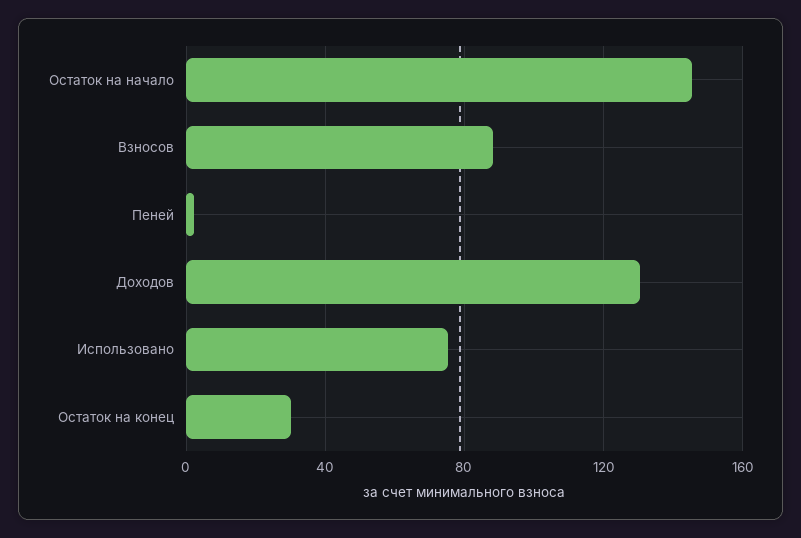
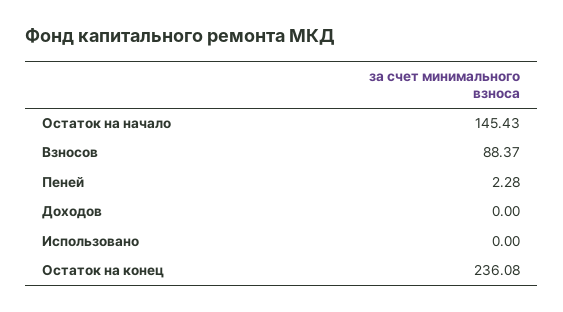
Доходов: 130 -> 0
Использовано: 75 -> 0
Остаток на конец: 30 -> 236.08

